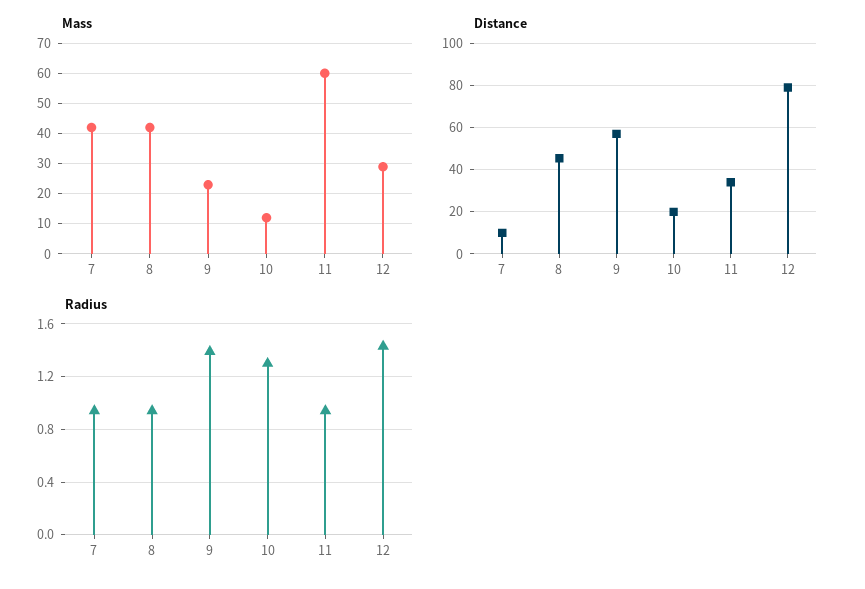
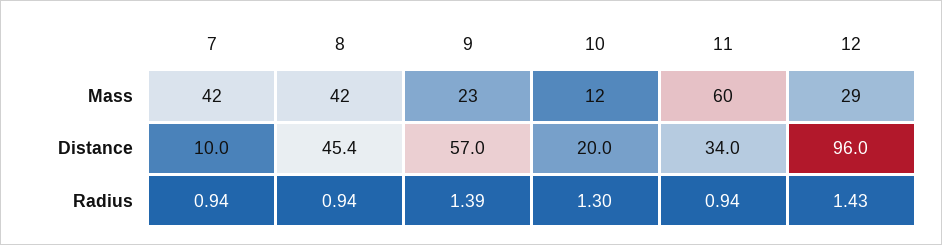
Distance, 12: 80 -> 96

